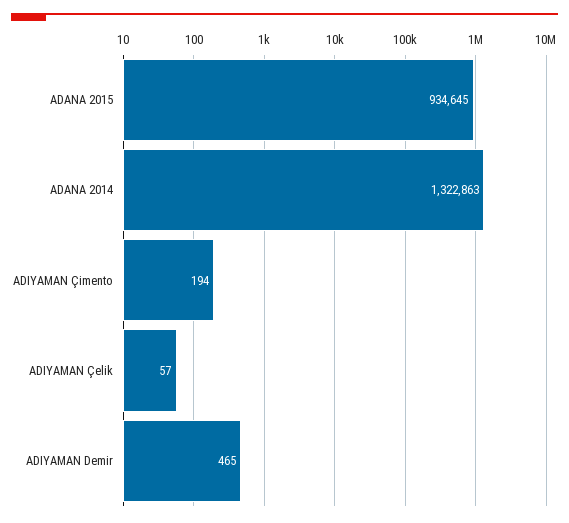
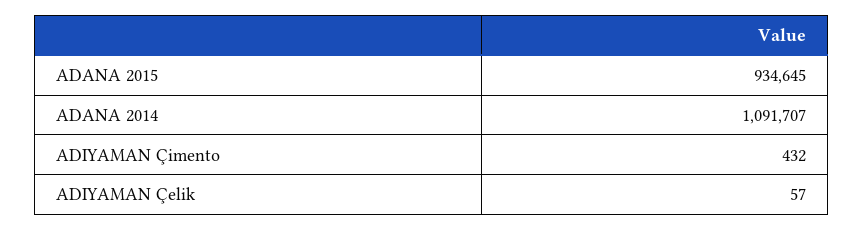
ADANA 2014: 1322863 -> 1091707
ADIYAMAN Çimento: 194 -> 432
ADIYAMAN Demir: 465 -> none

